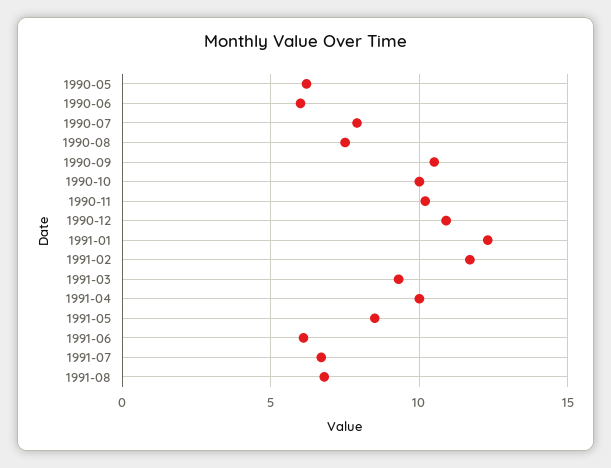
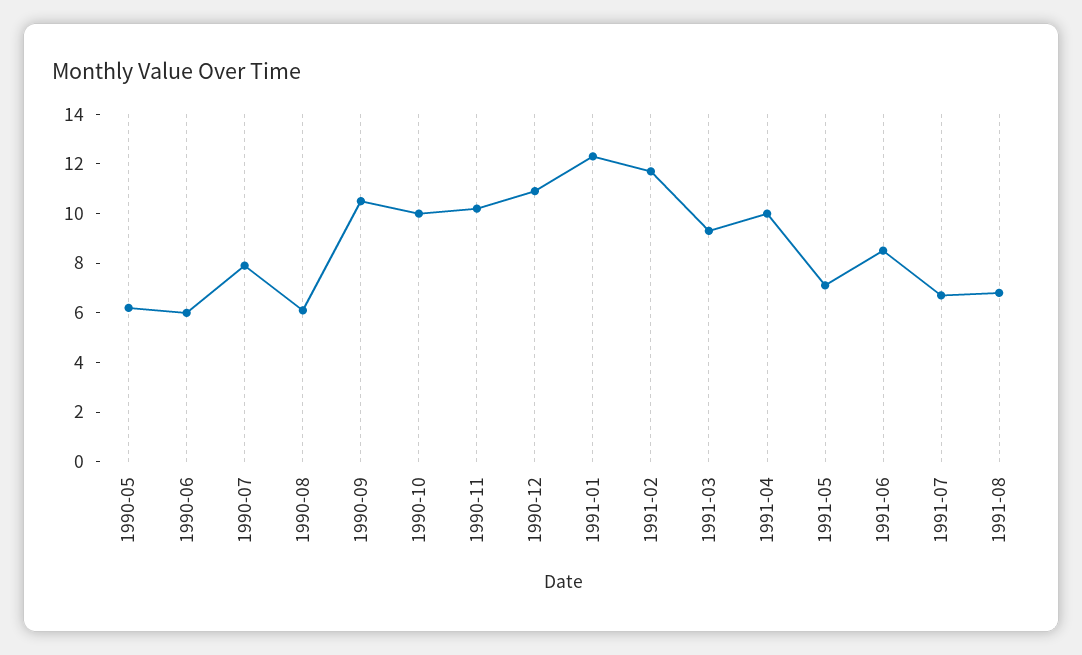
1990-08: 7.5 -> 6
1991-05: 8.5 -> 7
1991-06: 6 -> 8.5

